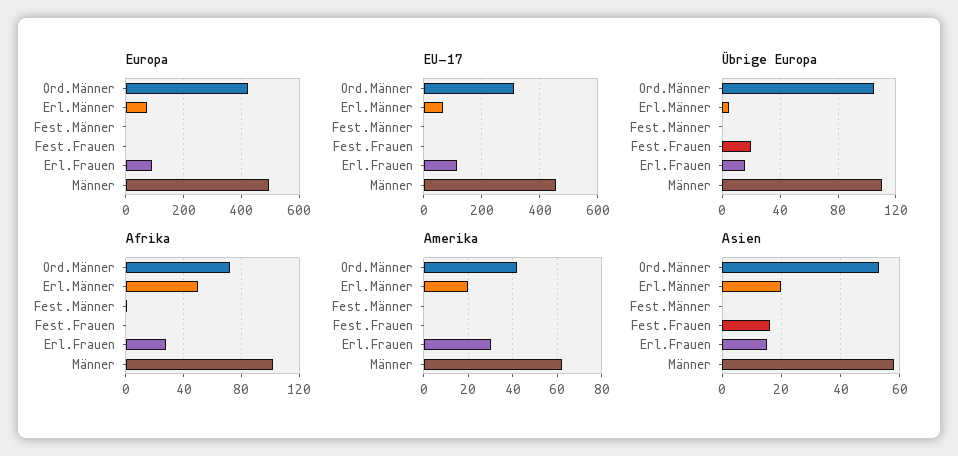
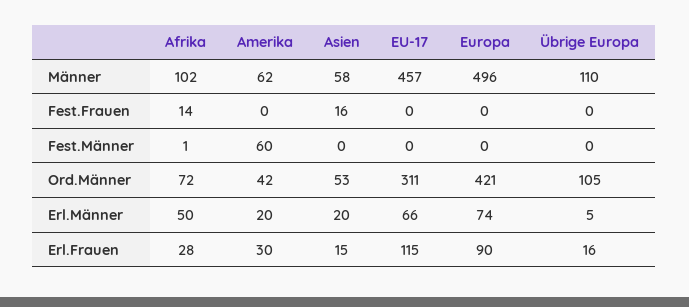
Übrige Europa, Fest.Frauen: 20 -> 0
Afrika, Fest.Frauen: 0 -> 14
Amerika, Fest.Männer: 0 -> 60

